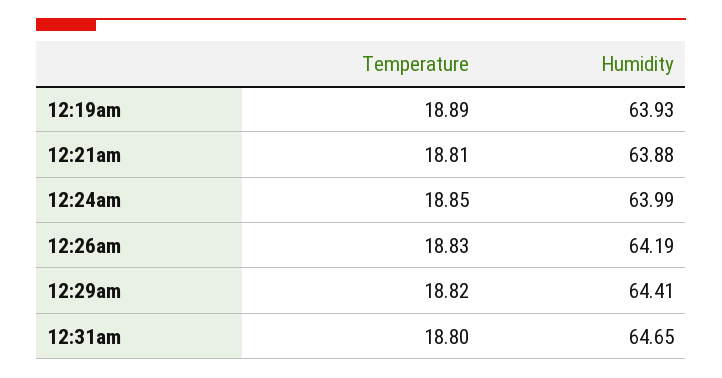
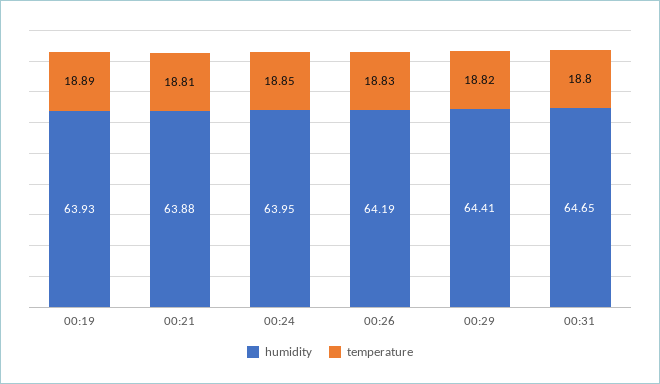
Humidity, 12:24am: 63.99 -> 63.95

